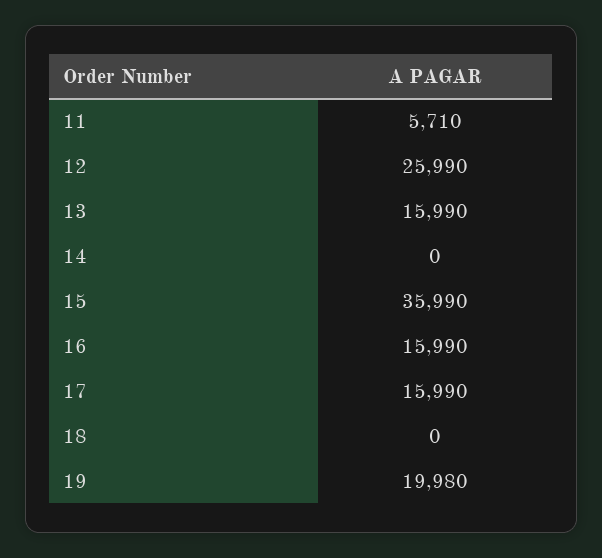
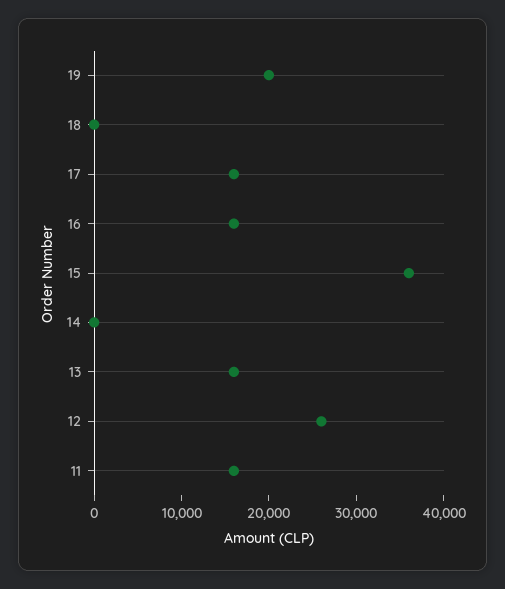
11: 5710 -> 16000

